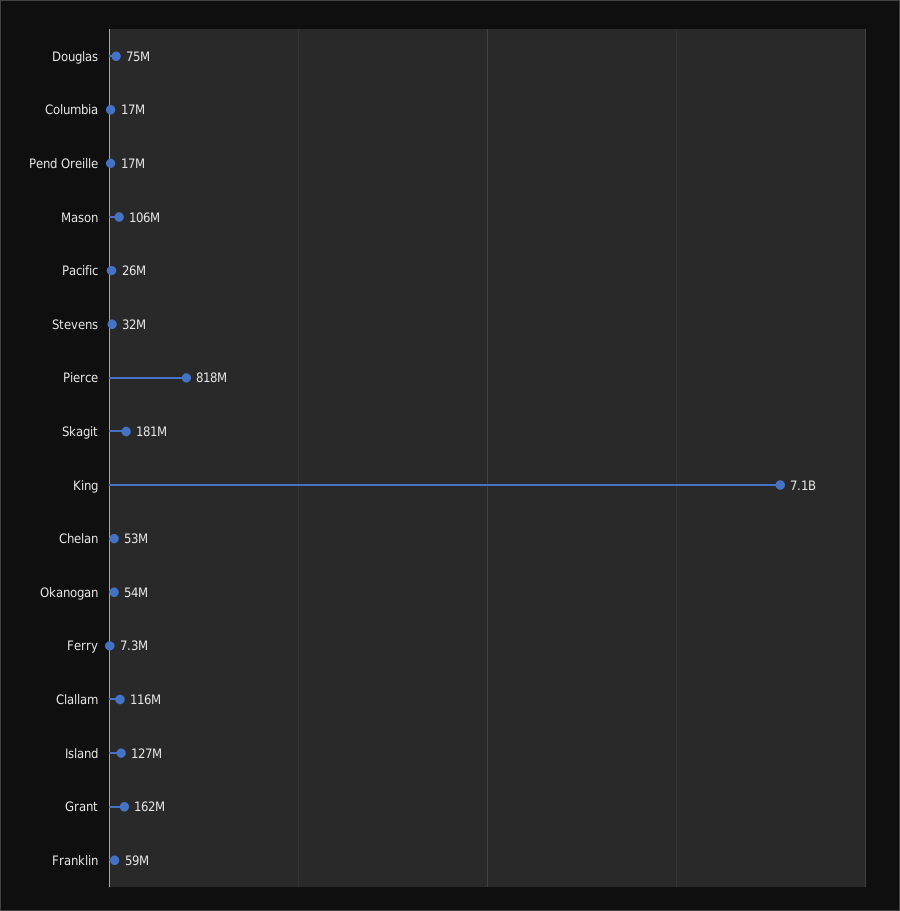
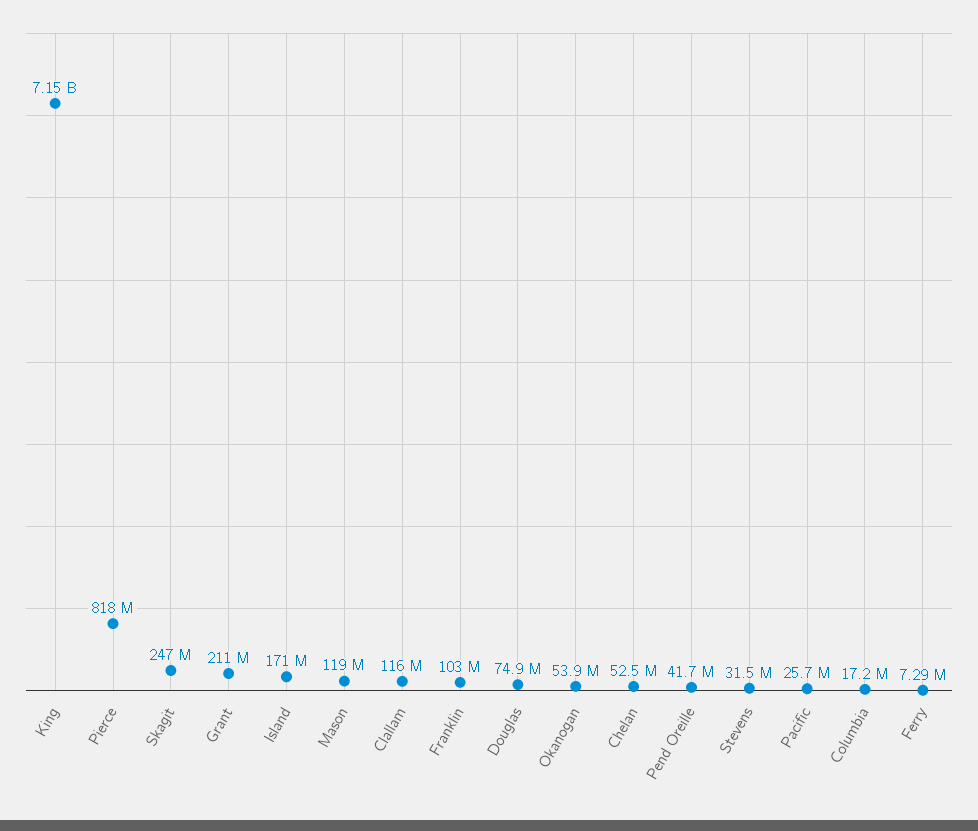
Pend Oreille: 17000000 -> 41700000
Mason: 106000000 -> 119000000
Skagit: 181000000 -> 247000000
Island: 127000000 -> 171000000
Grant: 162000000 -> 211000000
Franklin: 59000000 -> 103000000

